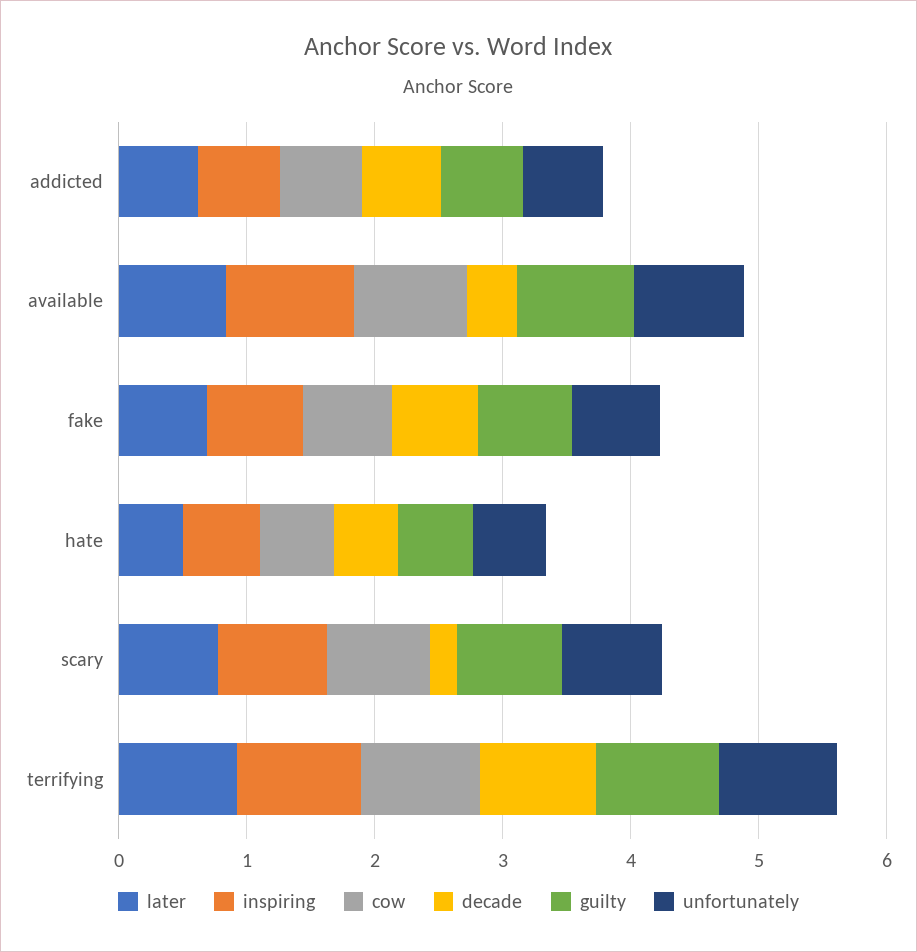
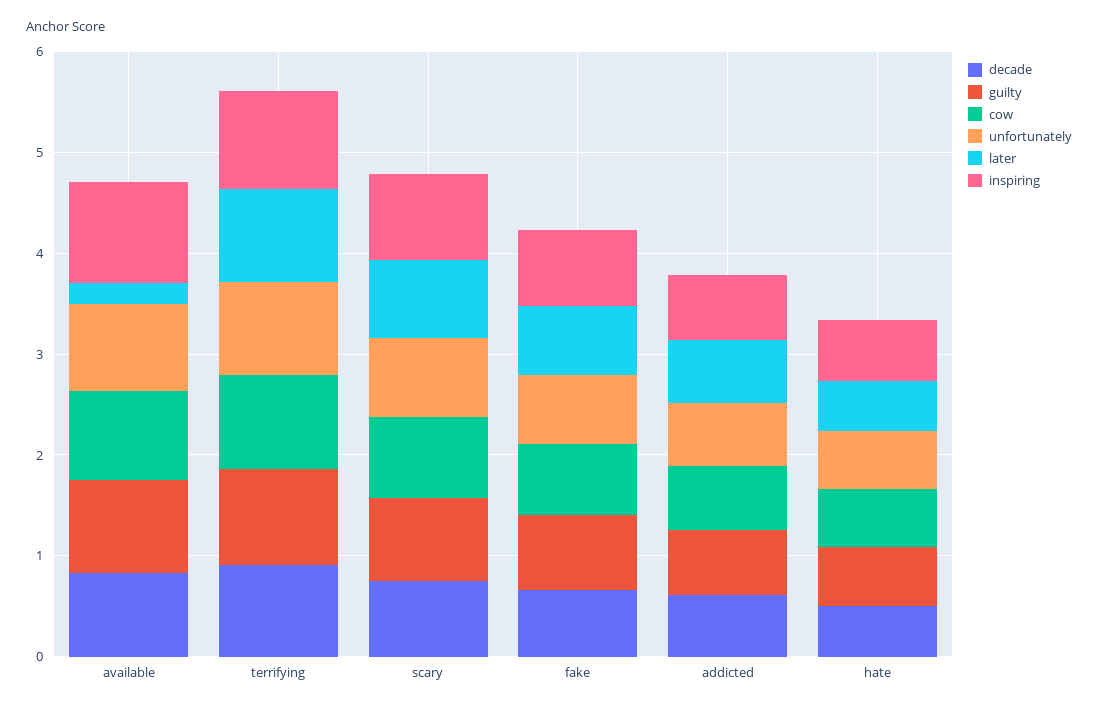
later, available: 0.8 -> 0.2
decade, available: 0.4 -> 0.8
decade, scary: 0.2 -> 0.8

